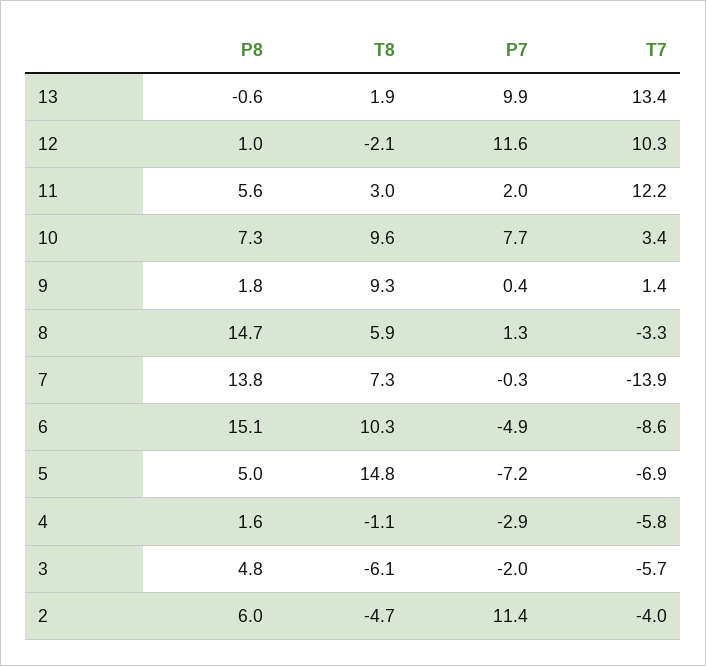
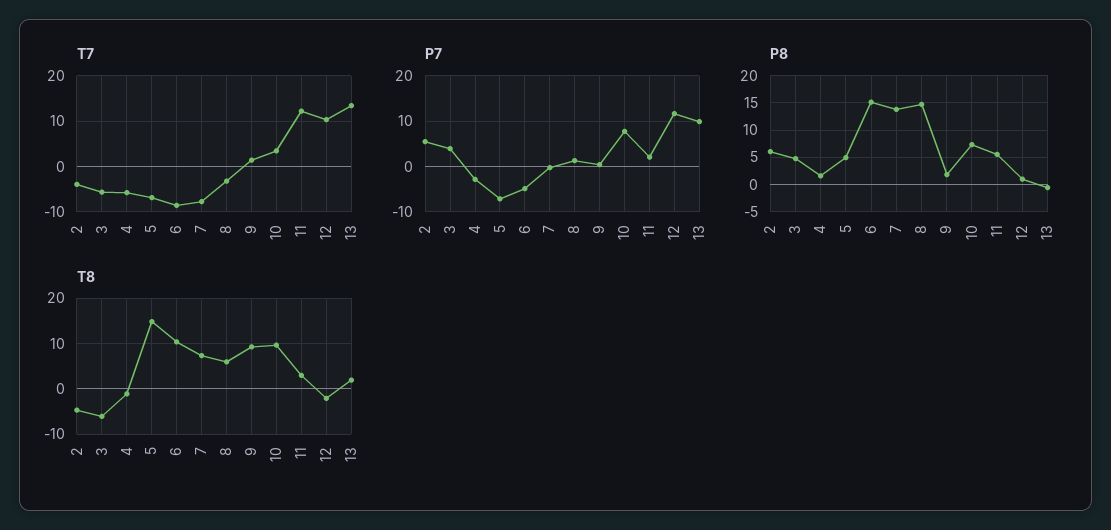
T7, 7: -13.9 -> -8
P7, 3: -2 -> 4
P7, 2: 11.4 -> 6

